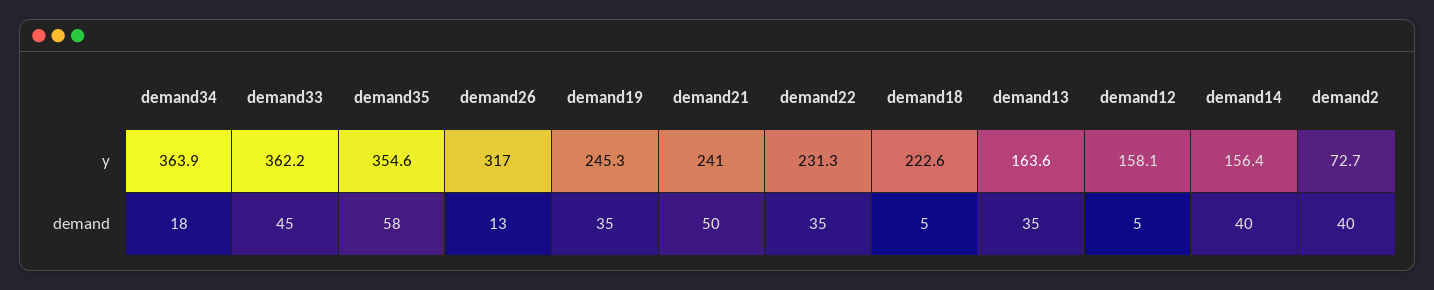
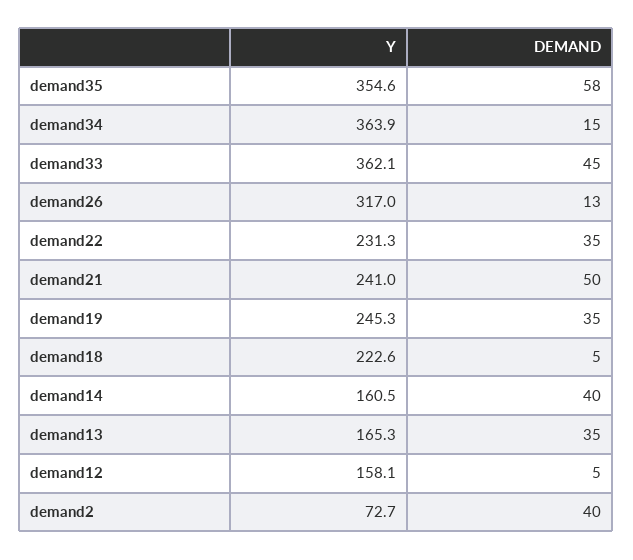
demand33, y: 362.2 -> 362.1
demand13, y: 163.6 -> 165.3
demand14, y: 156.4 -> 160.5
demand34, demand: 18 -> 15

